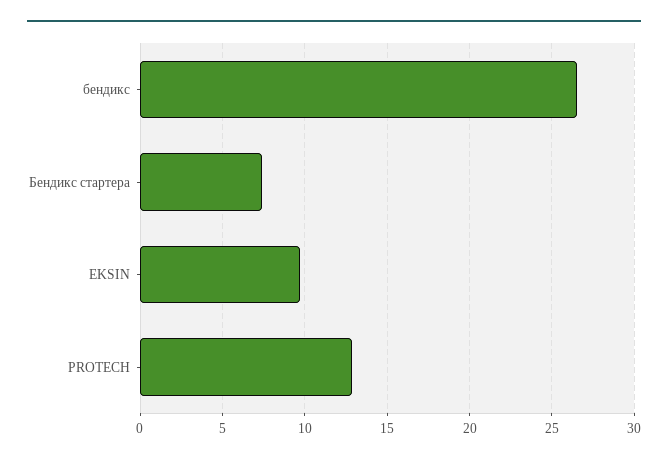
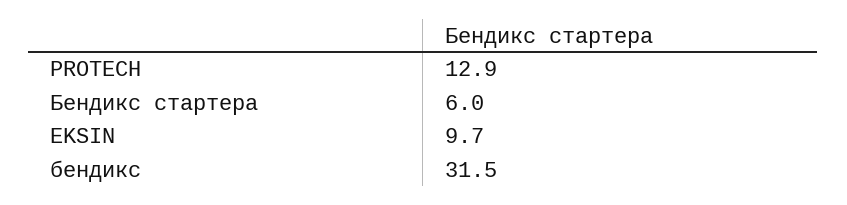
бендикс: 26.5 -> 31.5
Бендикс стартера: 7.5 -> 6

